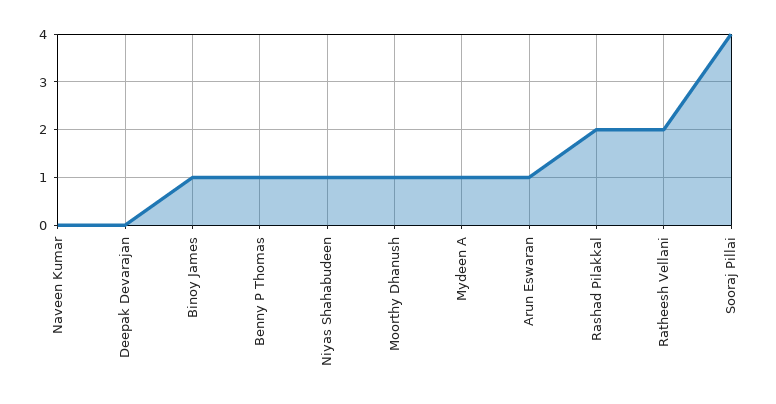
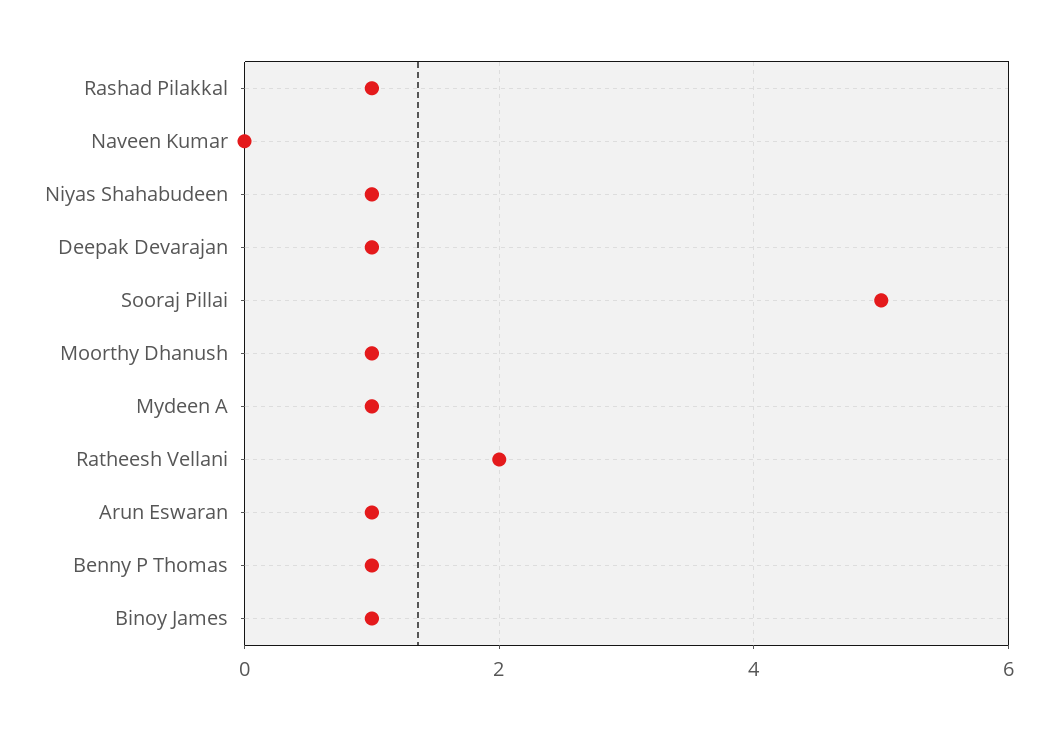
Deepak Devarajan: 0 -> 1
Rashad Pilakkal: 2 -> 1
Sooraj Pillai: 4 -> 5

